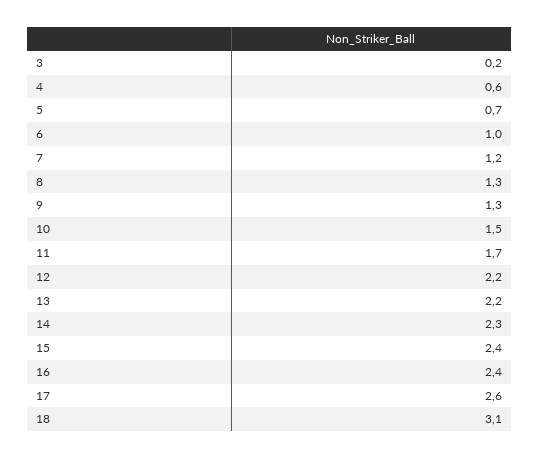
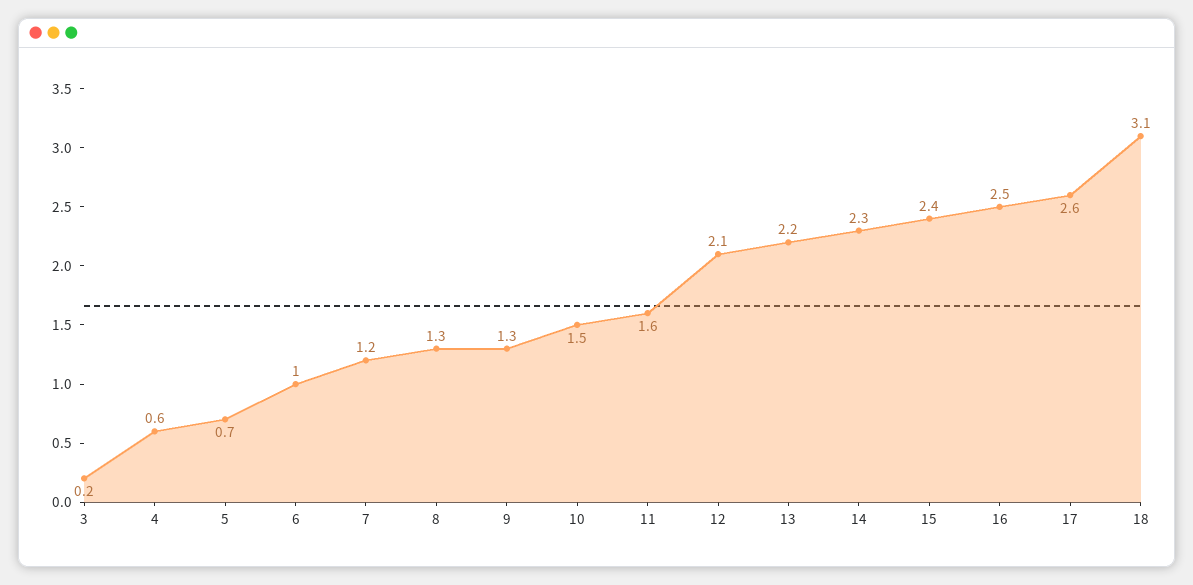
11: 1.7 -> 1.6
12: 2.2 -> 2.1
16: 2.4 -> 2.5

